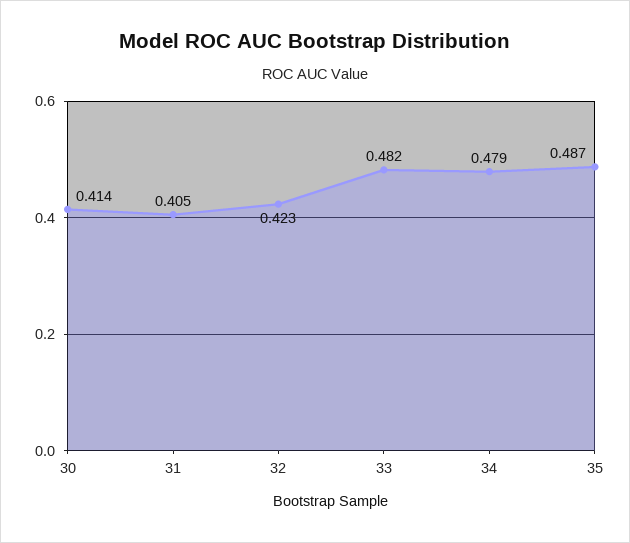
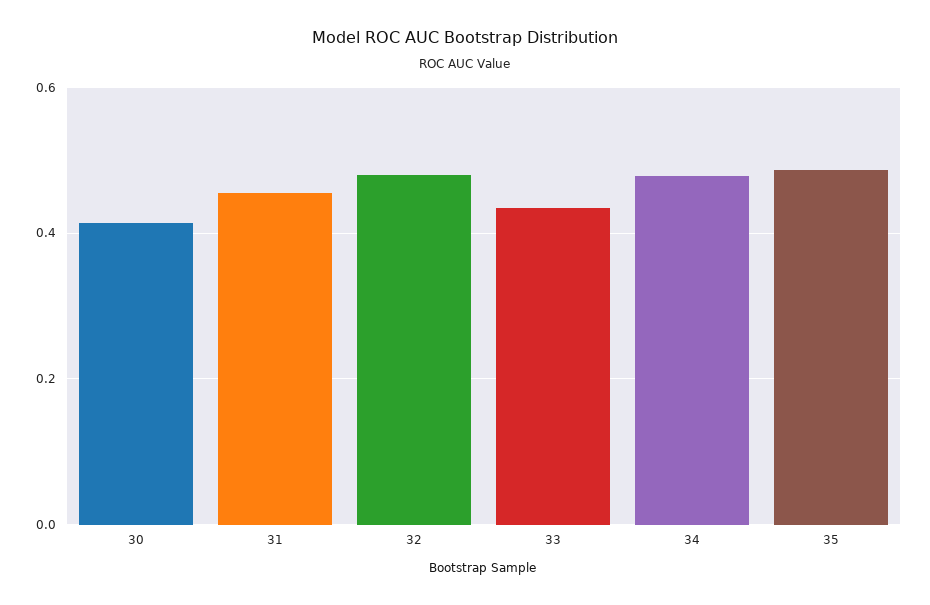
31: 0.405 -> 0.46
32: 0.423 -> 0.48
33: 0.482 -> 0.44

